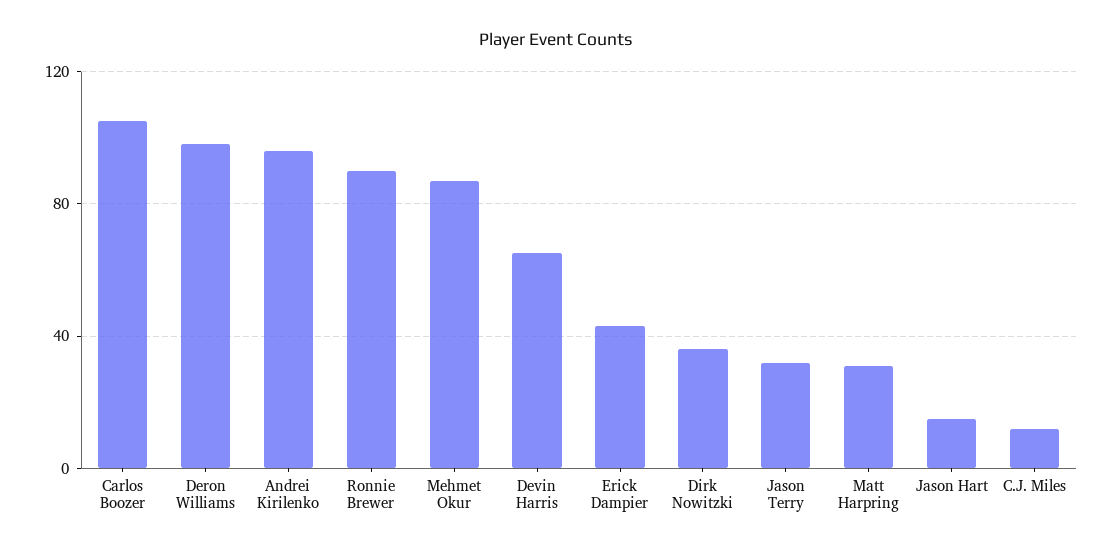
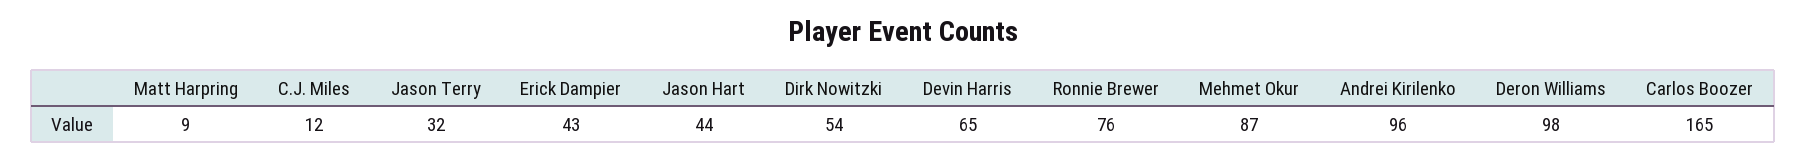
Carlos Boozer: 105 -> 165
Ronnie Brewer: 90 -> 76
Dirk Nowitzki: 35 -> 54
Matt Harpring: 30 -> 9
Jason Hart: 15 -> 44

